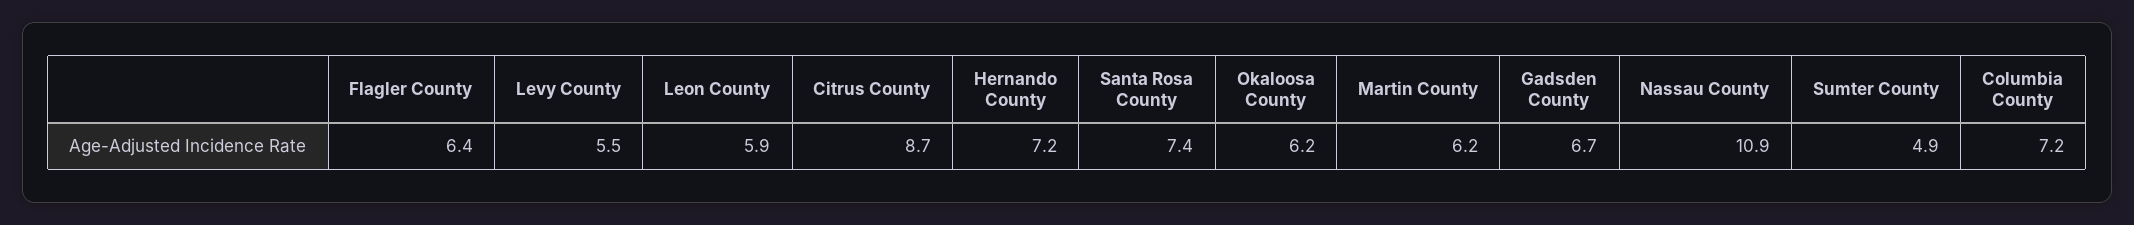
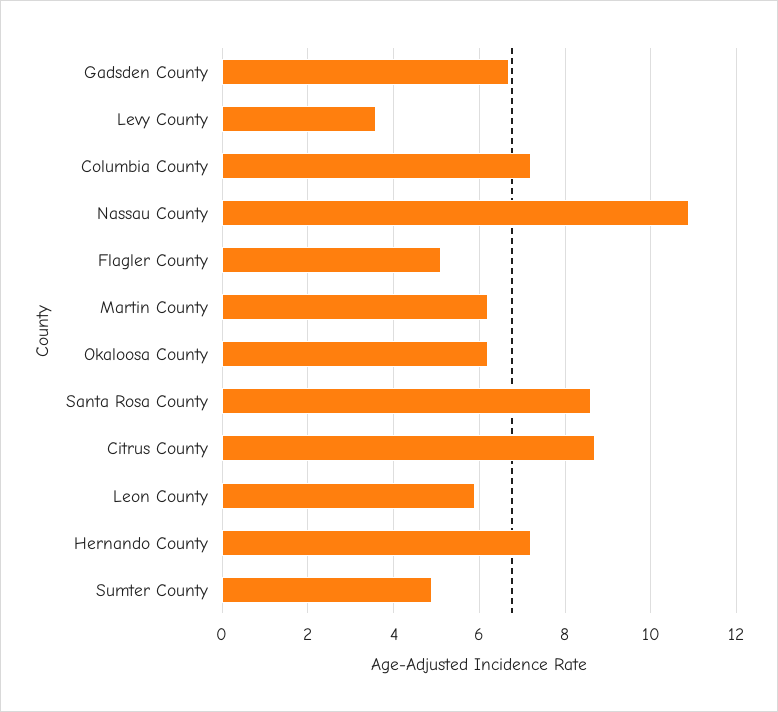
Flagler County: 6.4 -> 5
Levy County: 5.5 -> 3.5
Santa Rosa County: 7.4 -> 8.5

